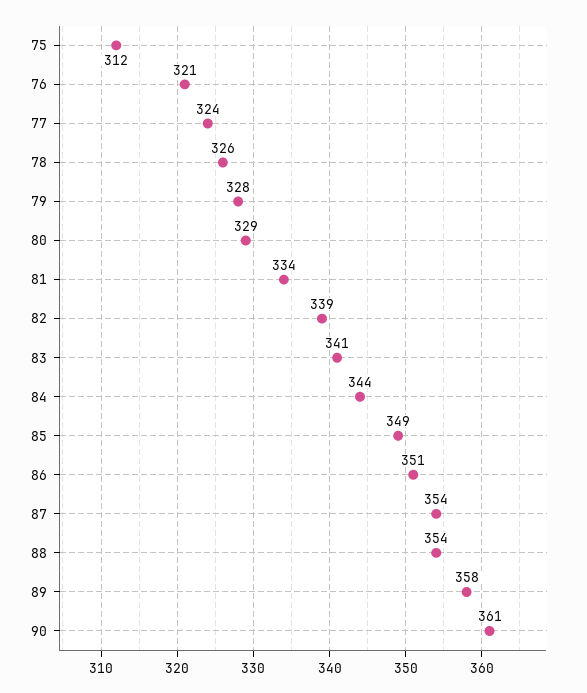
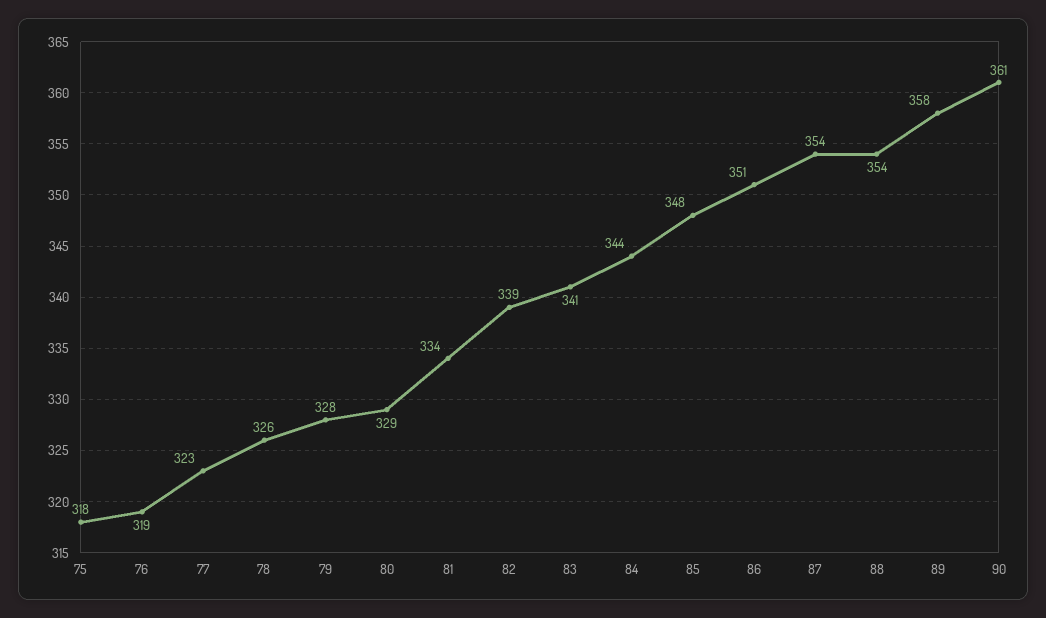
75: 312 -> 318
76: 321 -> 319
77: 324 -> 323
85: 349 -> 348

